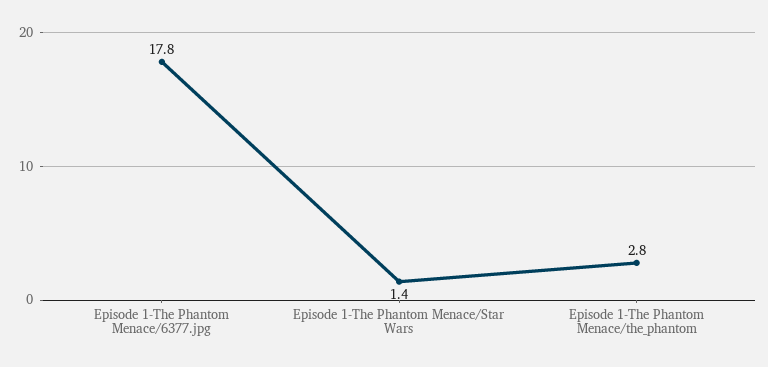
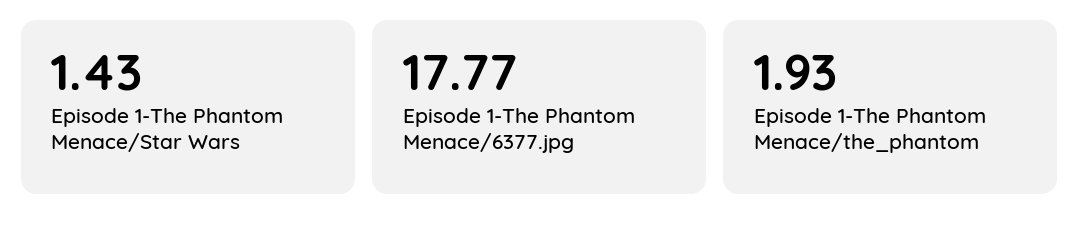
Episode 1-The Phantom Menace/the_phantom: 2.8 -> 1.93

